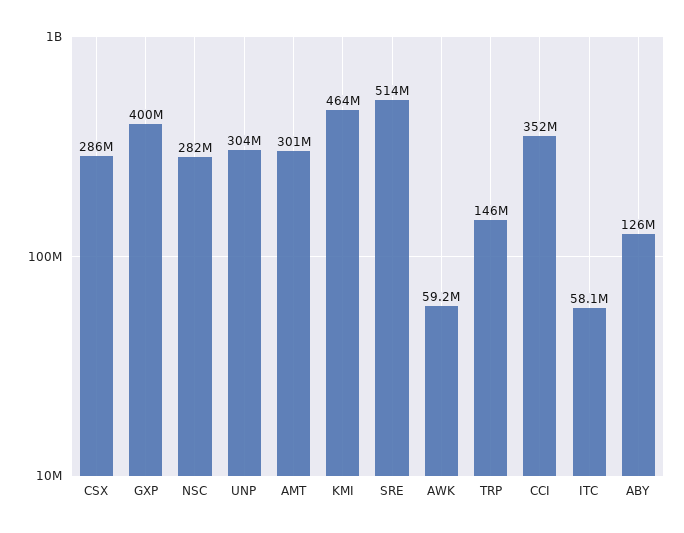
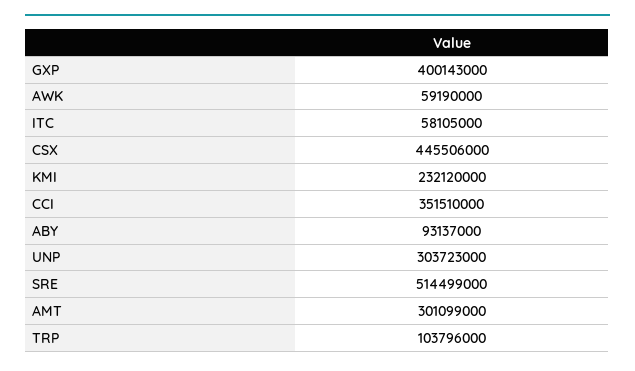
CSX: 286000000 -> 445506000
NSC: 282000000 -> none
KMI: 464000000 -> 232120000
TRP: 146000000 -> 103796000
ABY: 126000000 -> 93137000

